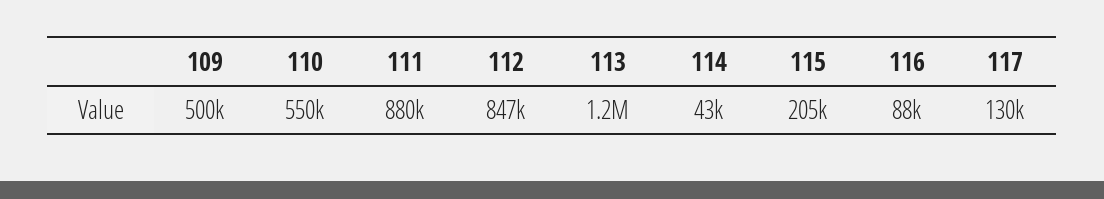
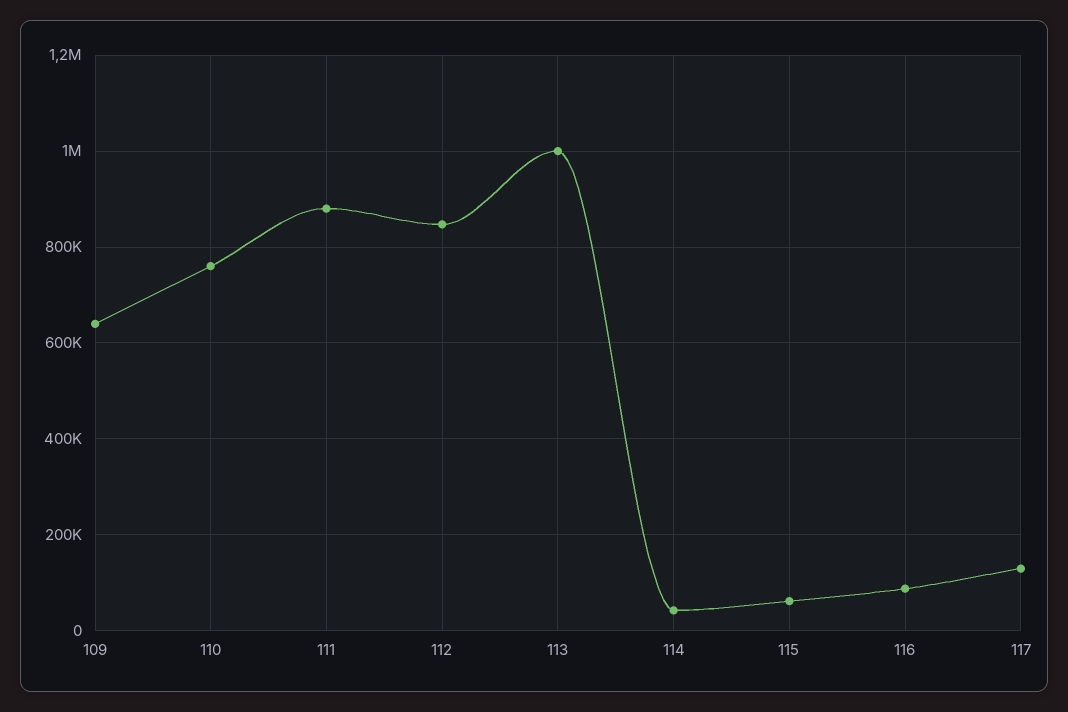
109: 500000 -> 640000
110: 550000 -> 760000
113: 1200000 -> 1000000
115: 205000 -> 60000

